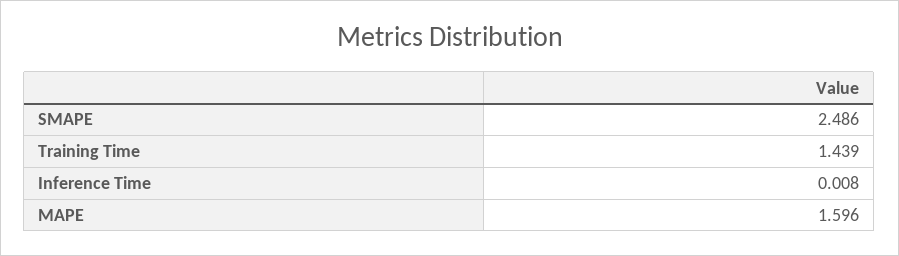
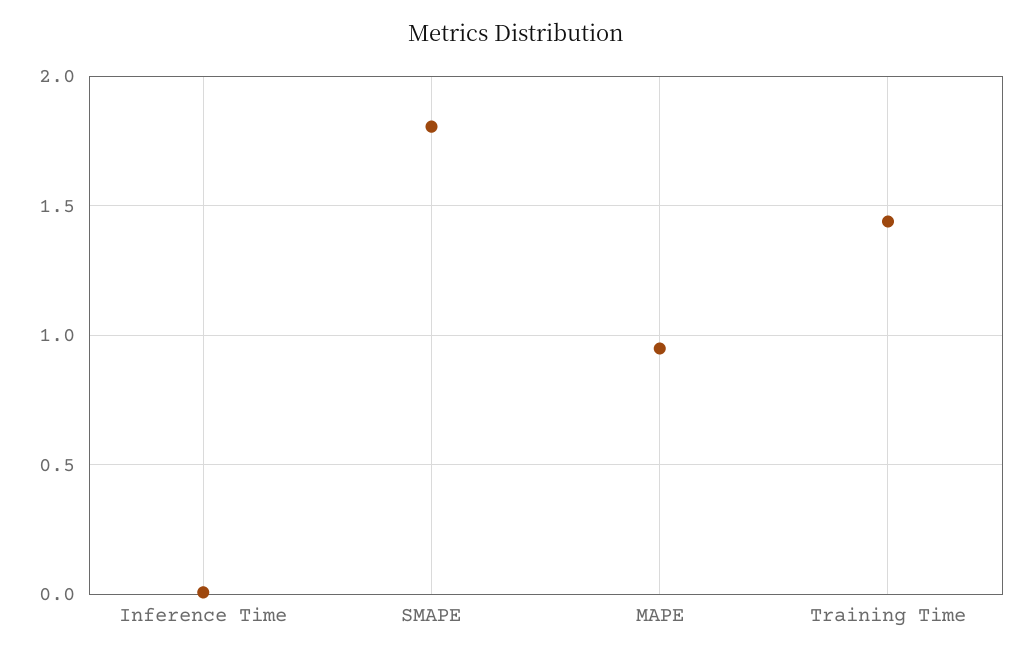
SMAPE: 2.486 -> 1.8
MAPE: 1.596 -> 0.95

